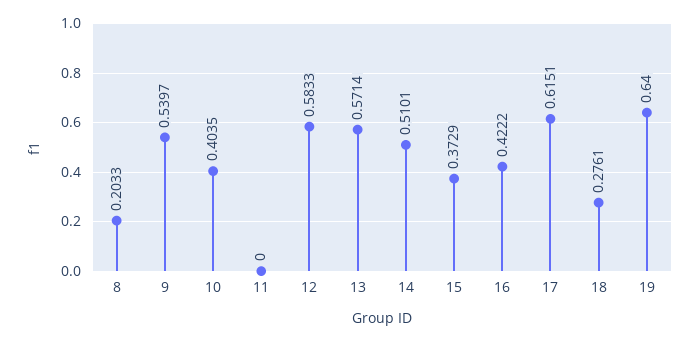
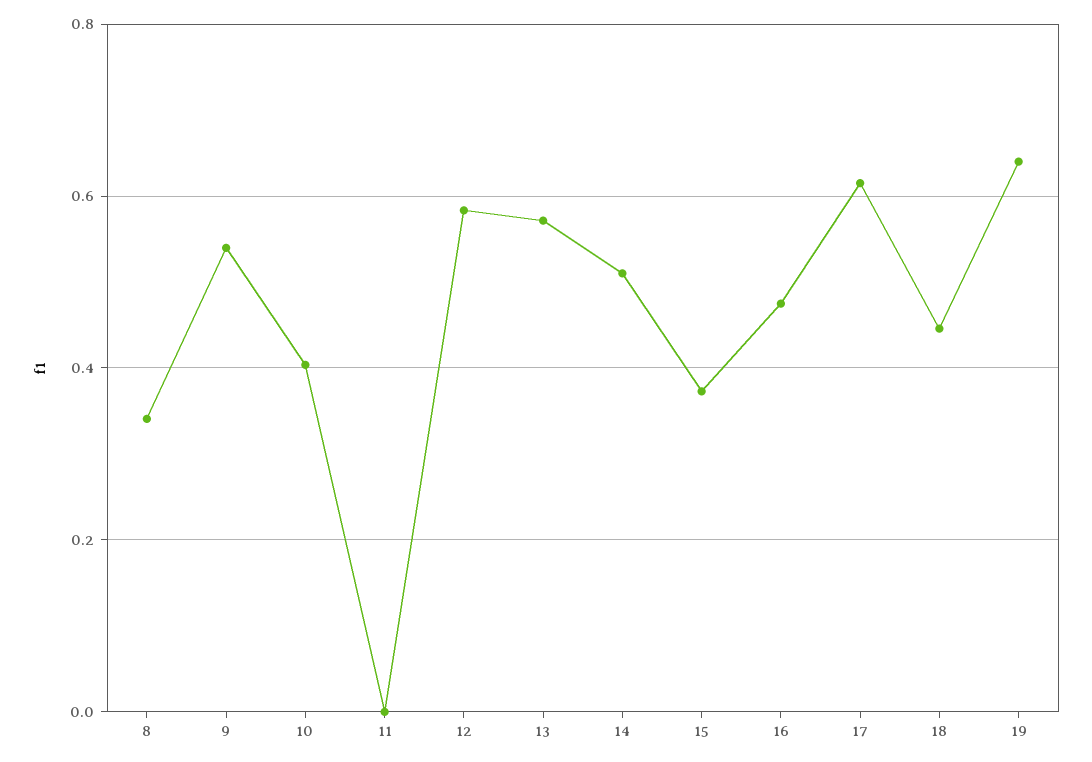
8: 0.2033 -> 0.34
16: 0.4222 -> 0.48
18: 0.2761 -> 0.44

